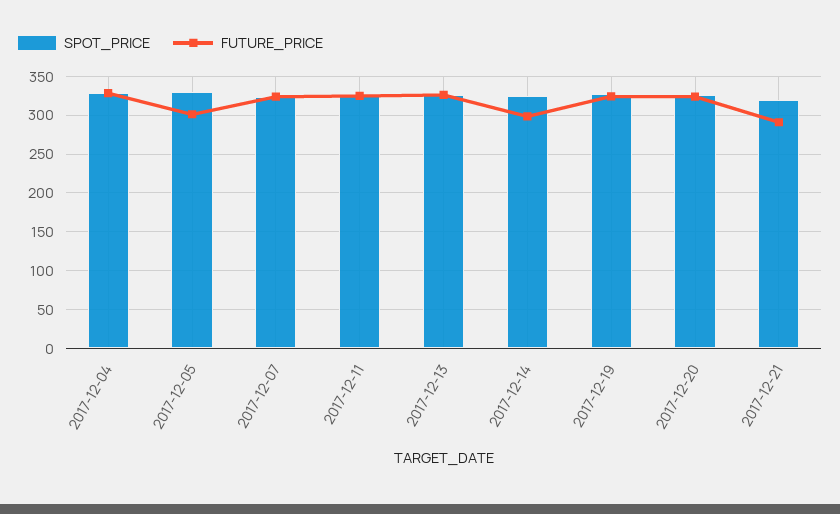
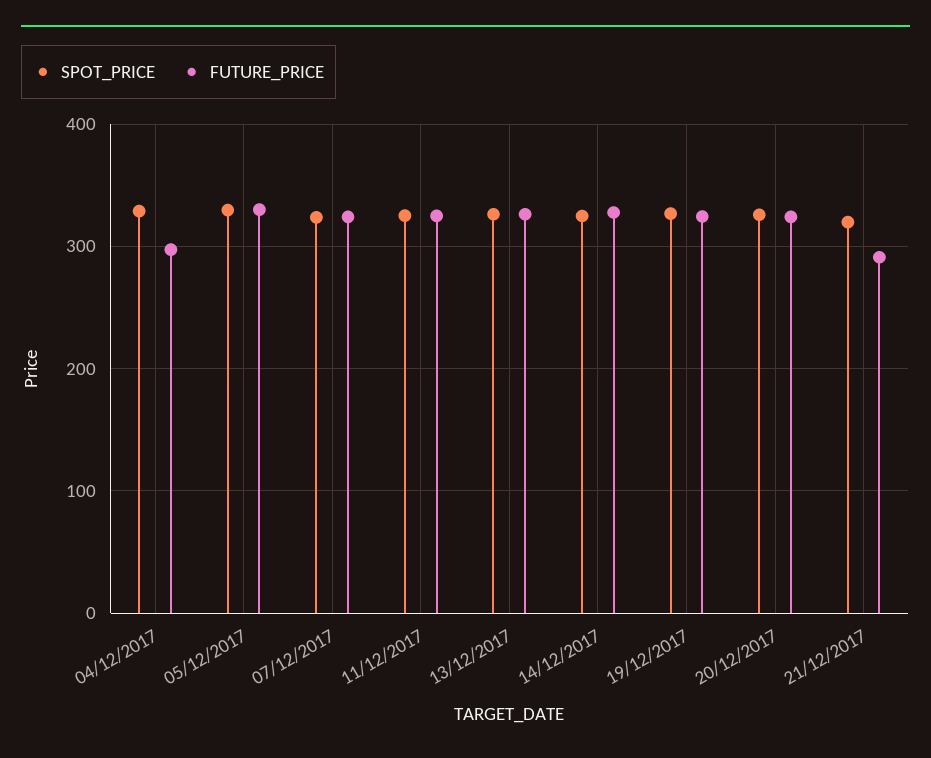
FUTURE_PRICE, 2017-12-04: 330 -> 300
FUTURE_PRICE, 2017-12-05: 300 -> 330
FUTURE_PRICE, 2017-12-14: 300 -> 330

